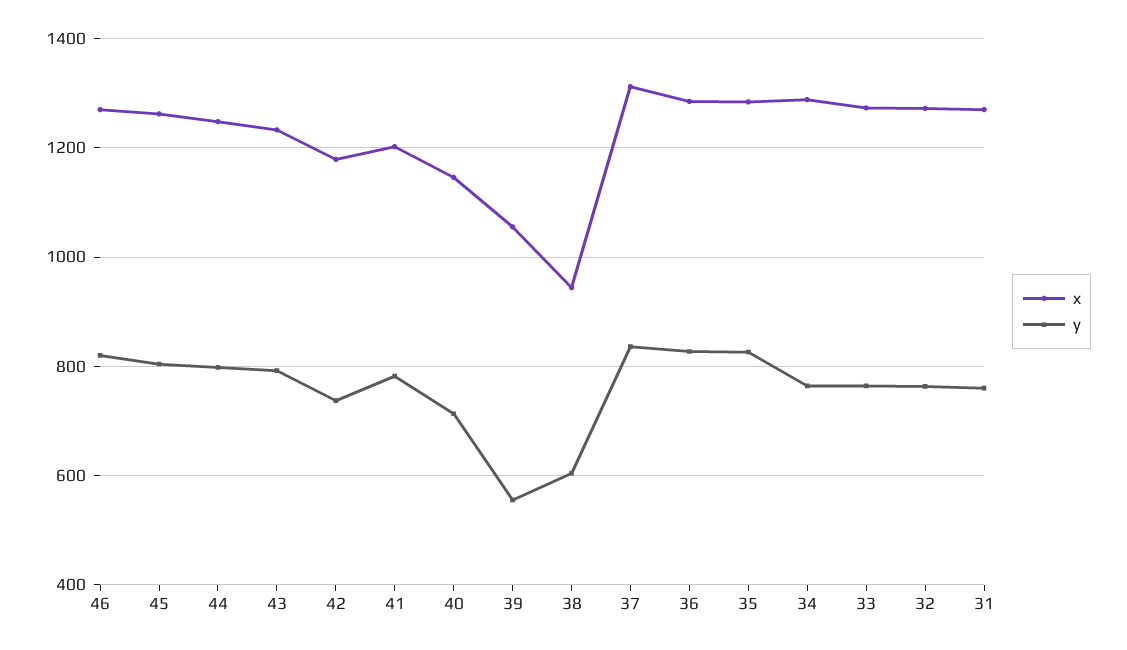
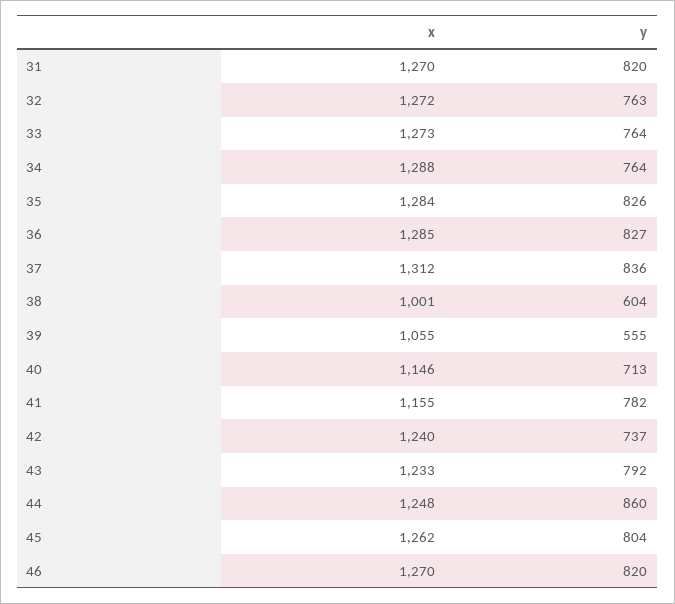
y, 44: 800 -> 860
x, 42: 1180 -> 1240
x, 41: 1200 -> 1155
x, 38: 940 -> 1001
y, 31: 760 -> 820

